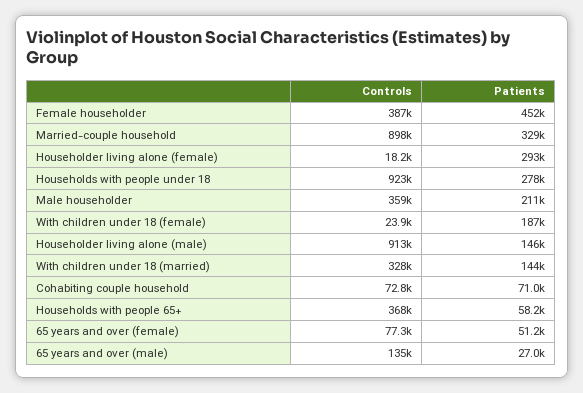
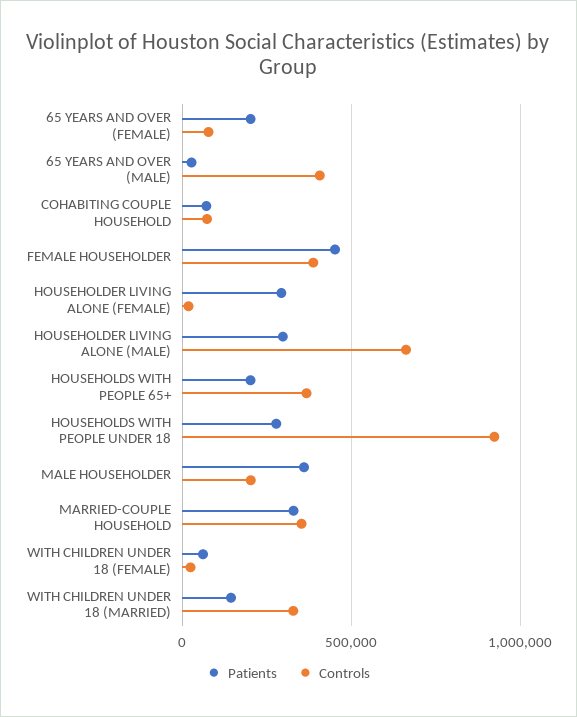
Controls, Married-couple household: 898000 -> 350000
Controls, Male householder: 359000 -> 200000
Patients, Male householder: 211000 -> 350000
Patients, With children under 18 (female): 187000 -> 50000
Controls, Householder living alone (male): 913000 -> 650000
Patients, Householder living alone (male): 146000 -> 300000
Patients, Households with people 65+: 58200 -> 200000
Patients, 65 years and over (female): 51200 -> 200000
Controls, 65 years and over (male): 135000 -> 400000

